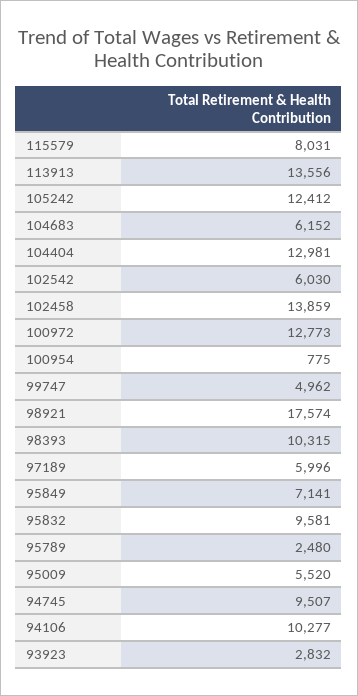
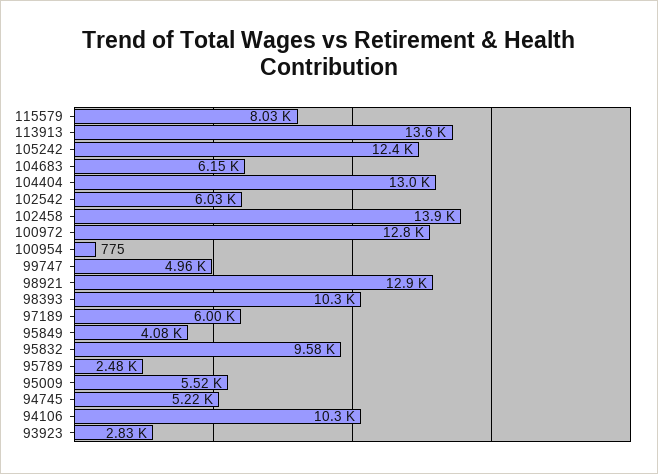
98921: 17574 -> 12900
95849: 7141 -> 4080
94745: 9507 -> 5220

